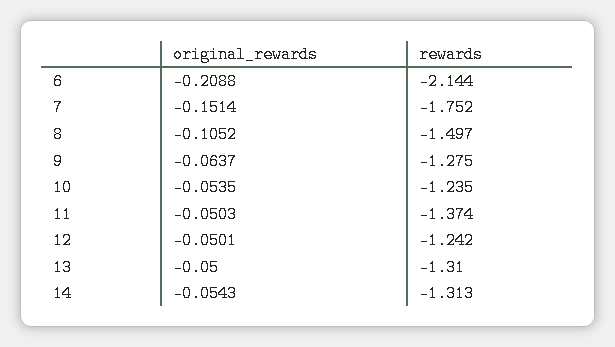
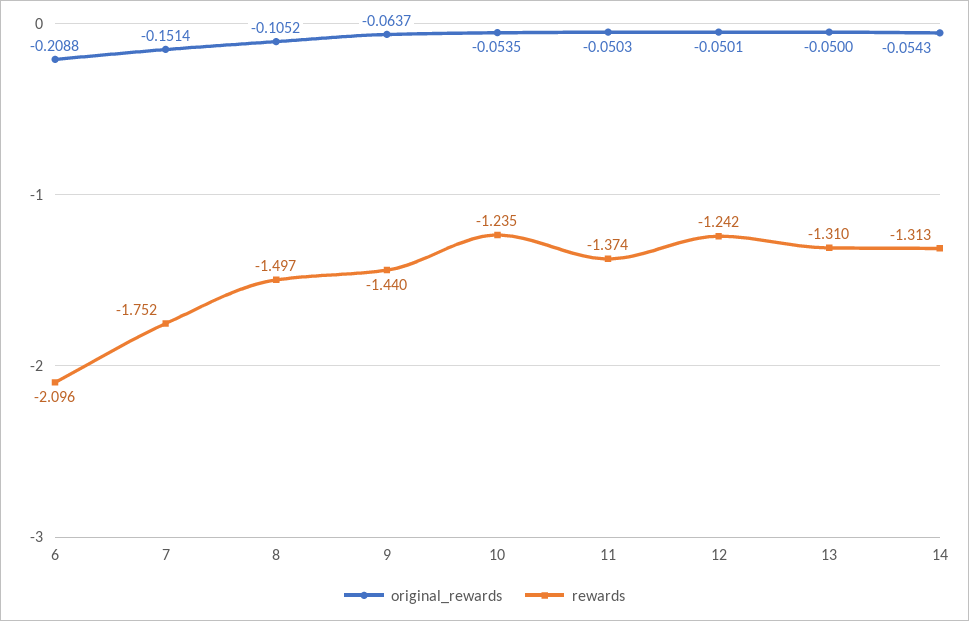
rewards, 6: -2.144 -> -2.096
rewards, 9: -1.275 -> -1.44

